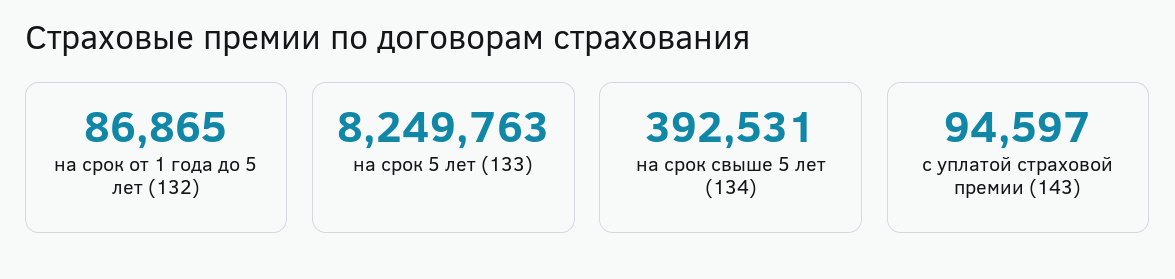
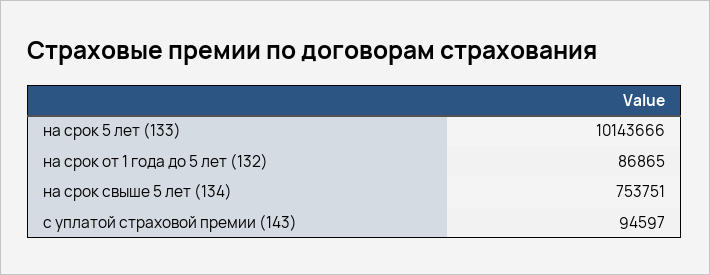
на срок 5 лет (133): 8249763 -> 10143666
на срок свыше 5 лет (134): 392531 -> 753751

